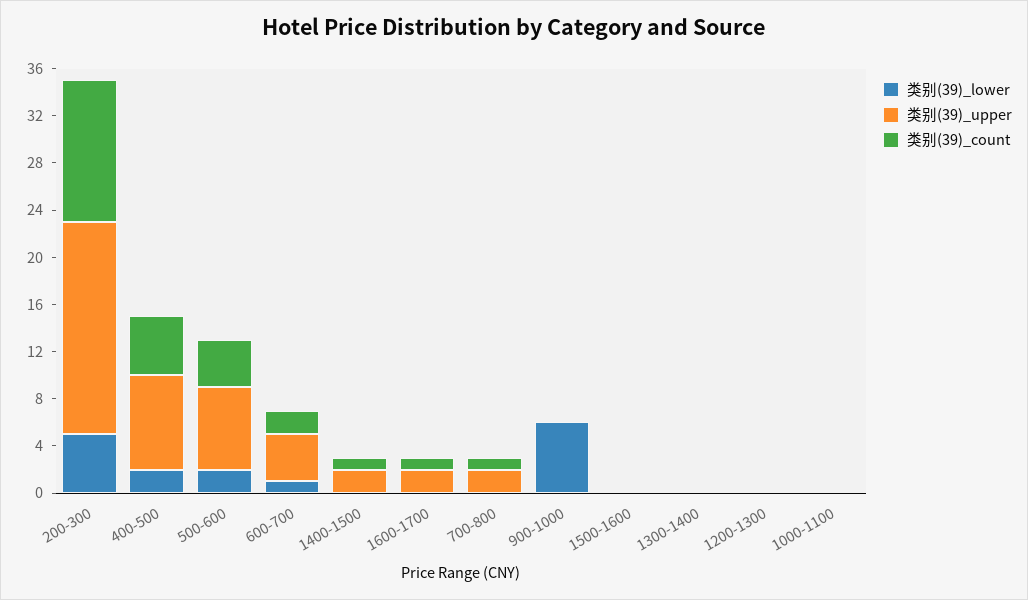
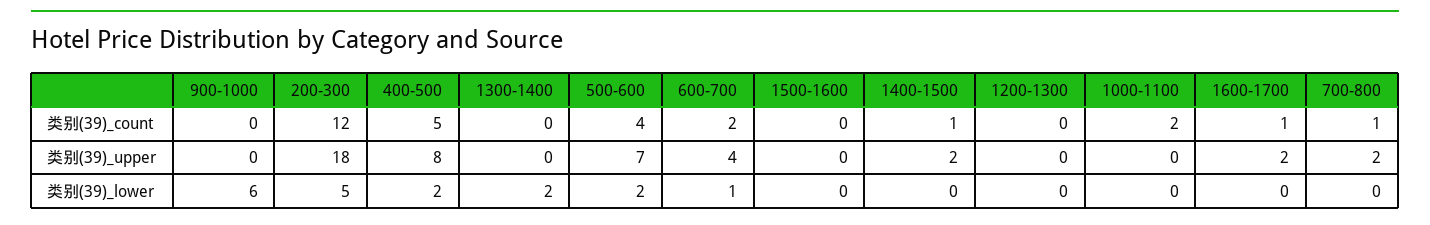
类别(39)_lower, 1300-1400: 0 -> 2
类别(39)_count, 1000-1100: 0 -> 2

